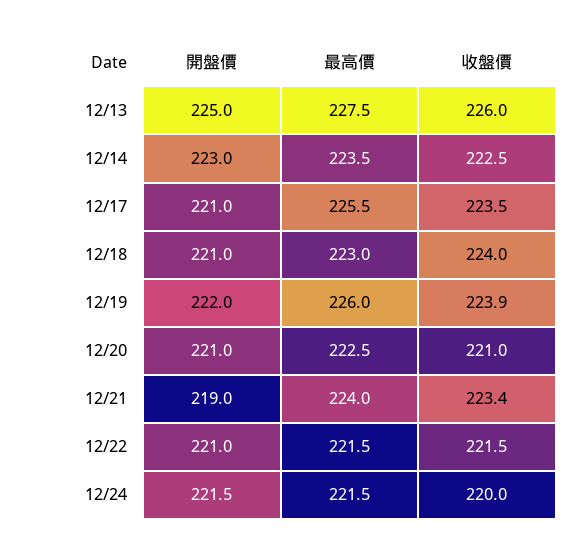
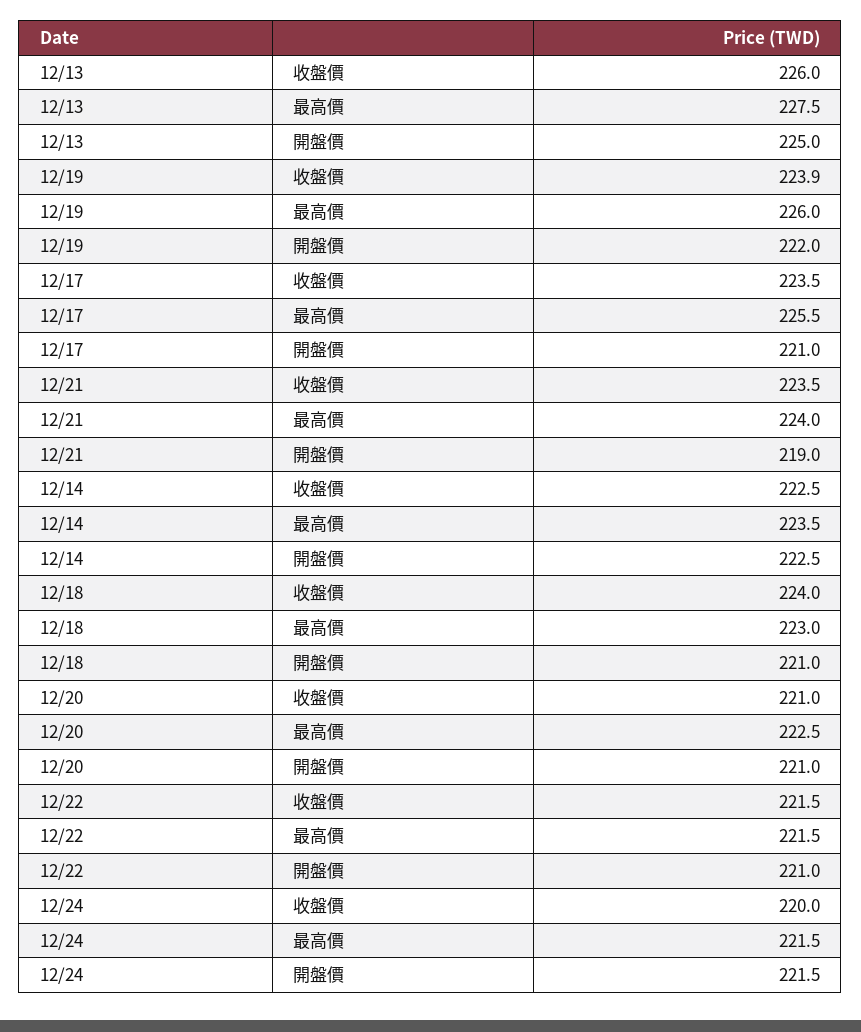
開盤價, 12/14: 223 -> 222.5
收盤價, 12/21: 223.4 -> 223.5

